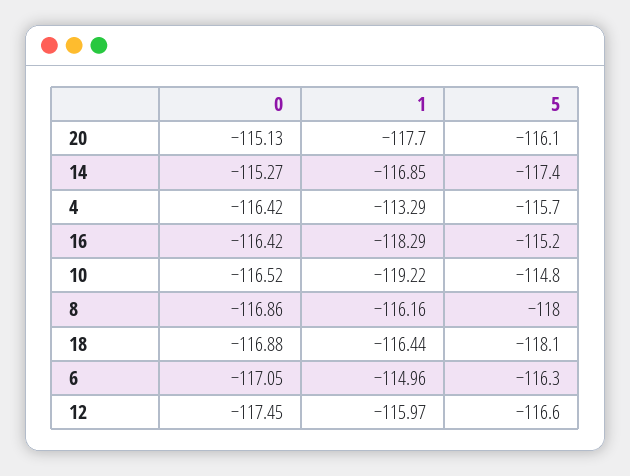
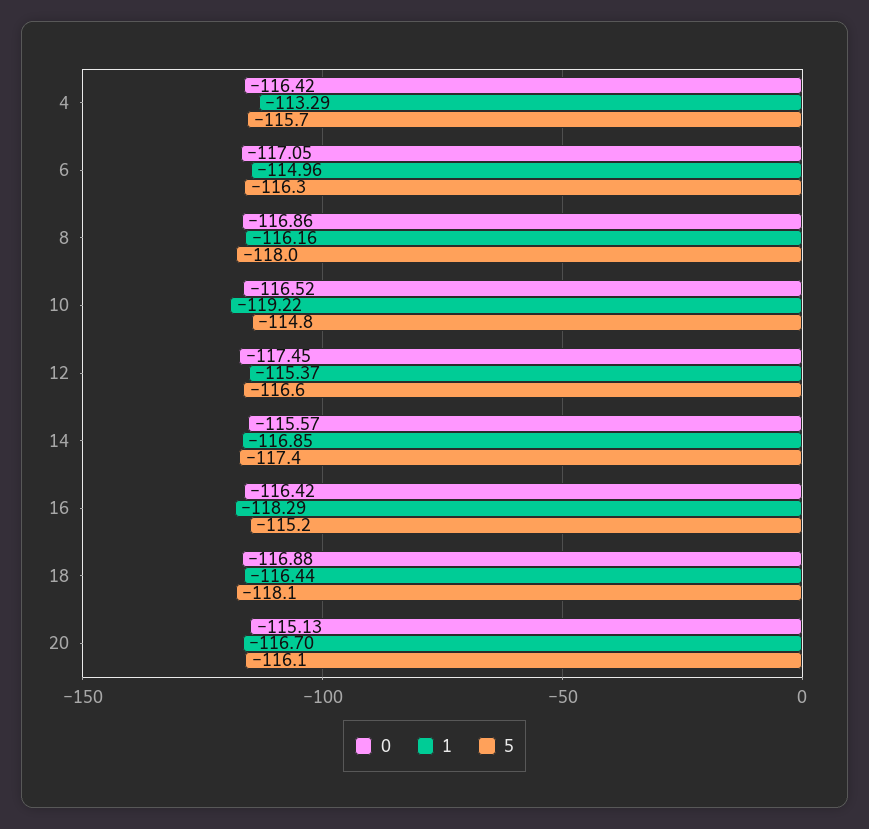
1, 20: -117.7 -> -116.7
0, 14: -115.27 -> -115.57
1, 12: -115.97 -> -115.37

